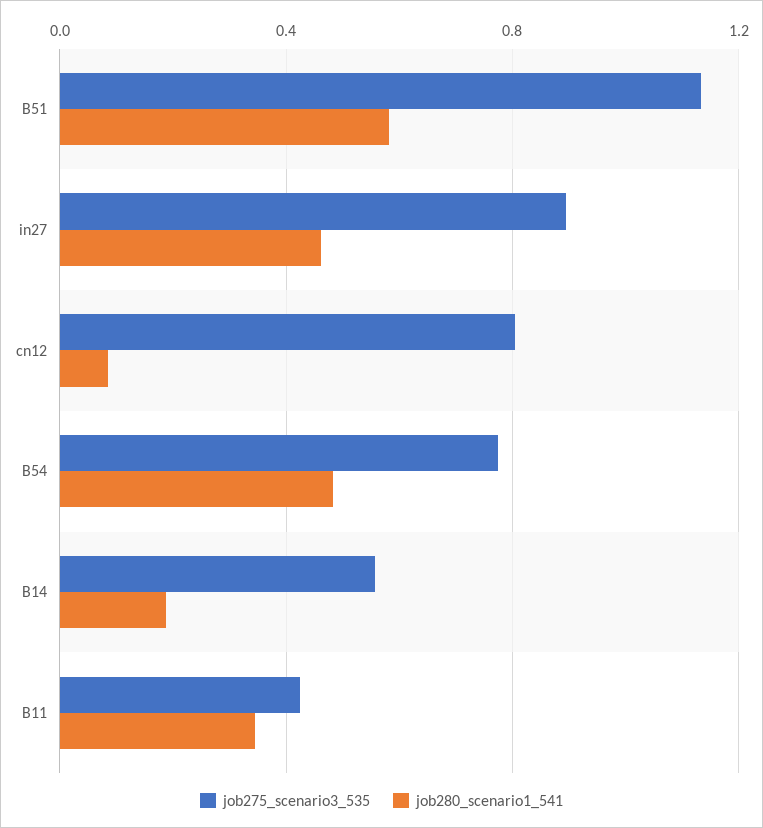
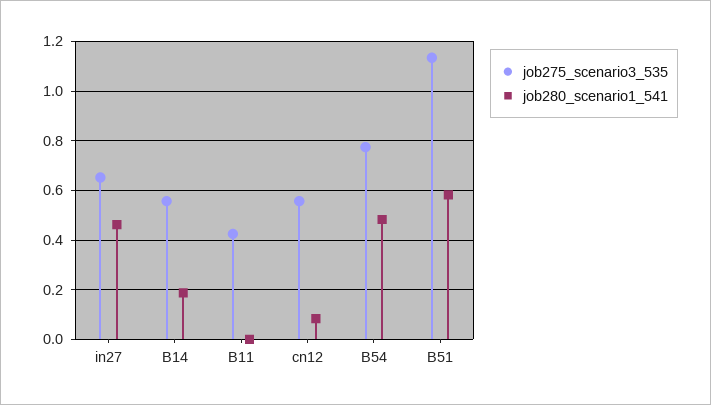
job275_scenario3_535, in27: 0.9 -> 0.65
job275_scenario3_535, cn12: 0.8 -> 0.55
job280_scenario1_541, B11: 0.35 -> 0

